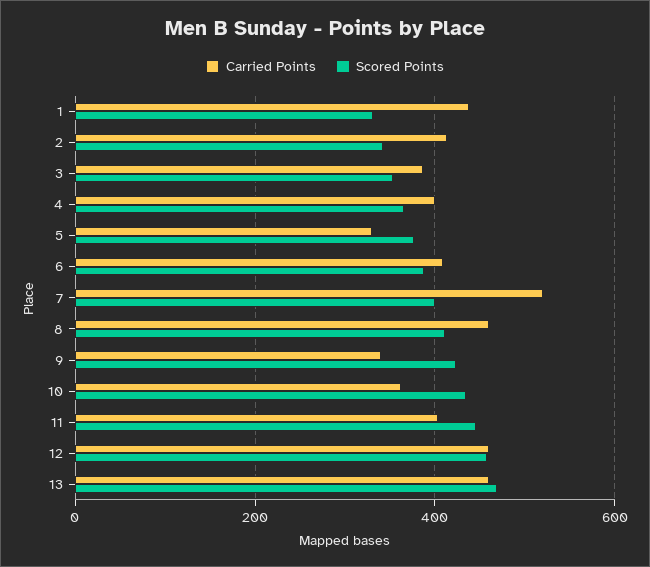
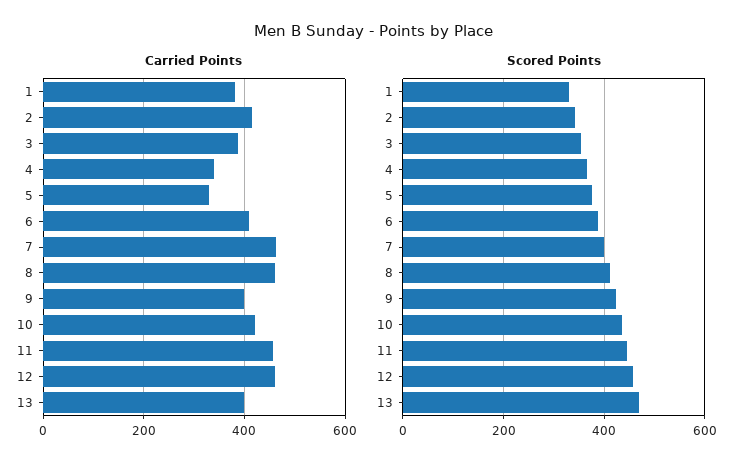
Carried Points, 1: 440 -> 380
Carried Points, 4: 400 -> 340
Carried Points, 7: 520 -> 460
Carried Points, 9: 340 -> 400
Carried Points, 10: 360 -> 420
Carried Points, 11: 400 -> 460
Carried Points, 13: 460 -> 400

